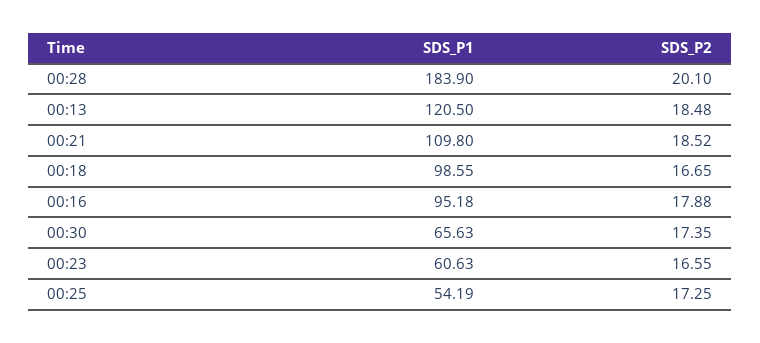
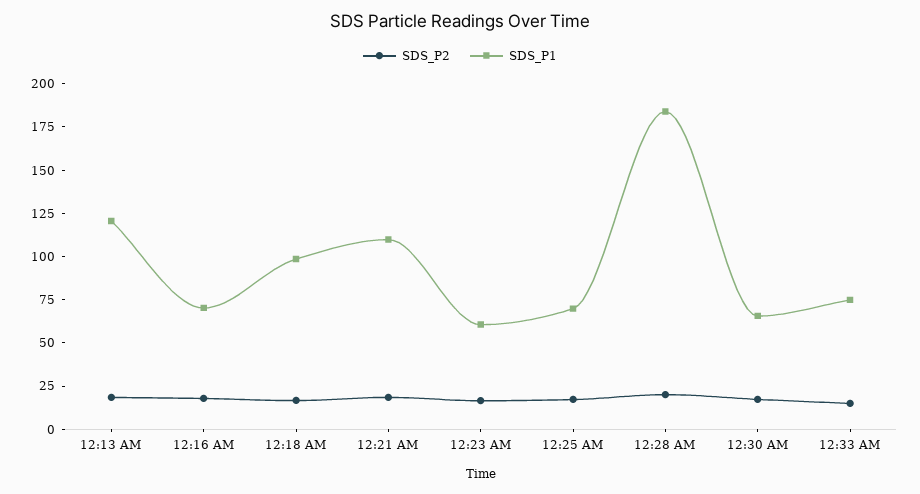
SDS_P1, 00:16: 95.18 -> 70
SDS_P1, 00:25: 54.19 -> 70
SDS_P2, 12:33 AM: none -> 15
SDS_P1, 12:33 AM: none -> 75

